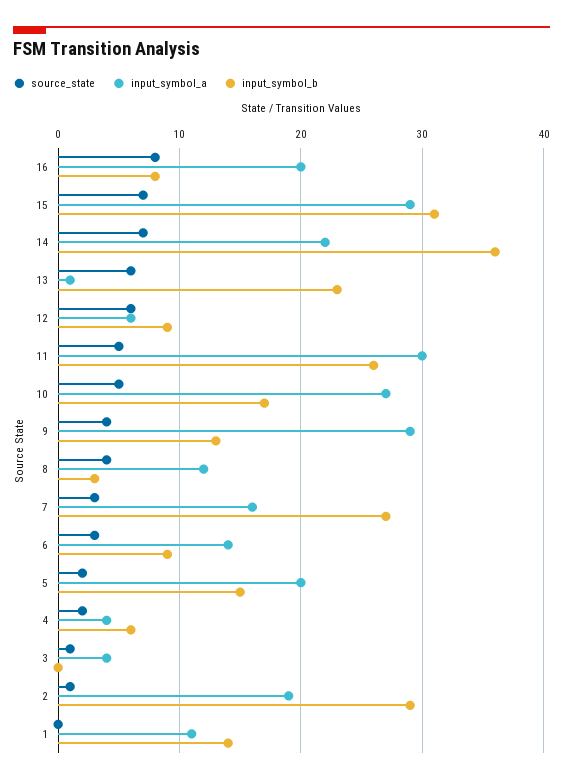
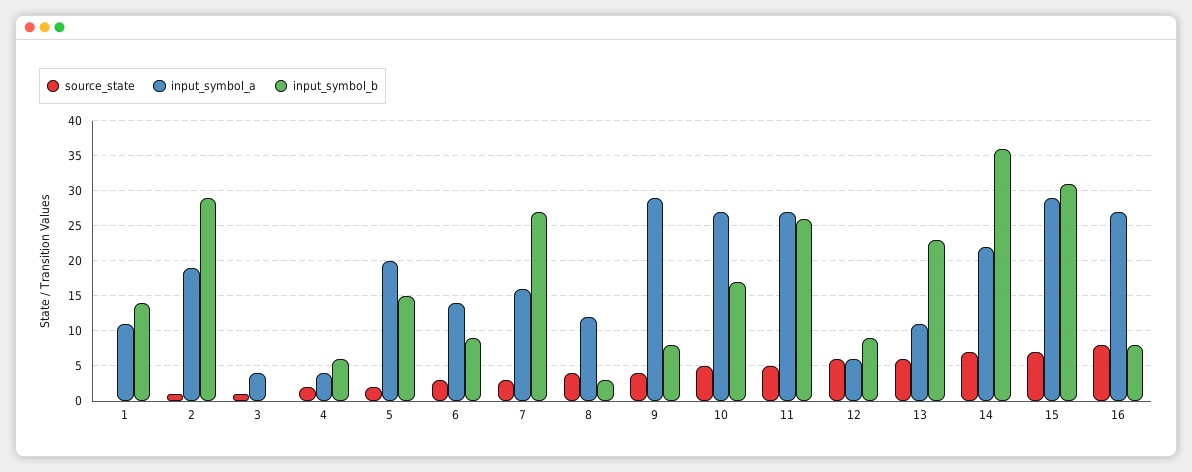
input_symbol_a, 16: 20 -> 27
input_symbol_a, 13: 1 -> 11
input_symbol_a, 11: 30 -> 27
input_symbol_b, 9: 13 -> 8

